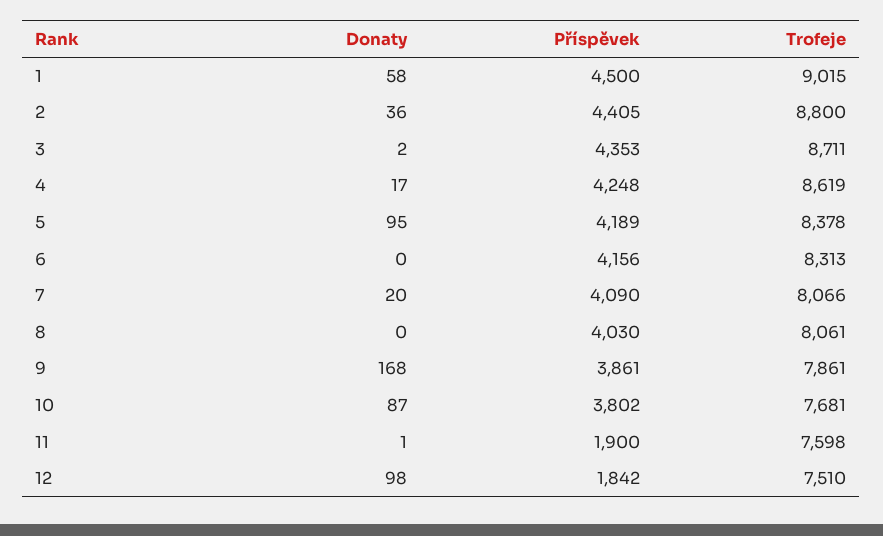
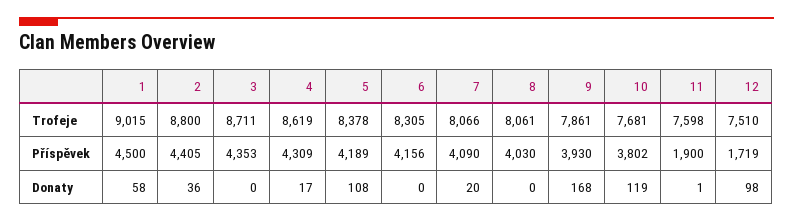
Donaty, 3: 2 -> 0
Příspěvek, 4: 4248 -> 4309
Donaty, 5: 95 -> 108
Trofeje, 6: 8313 -> 8305
Příspěvek, 9: 3861 -> 3930
Donaty, 10: 87 -> 119
Příspěvek, 12: 1842 -> 1719

